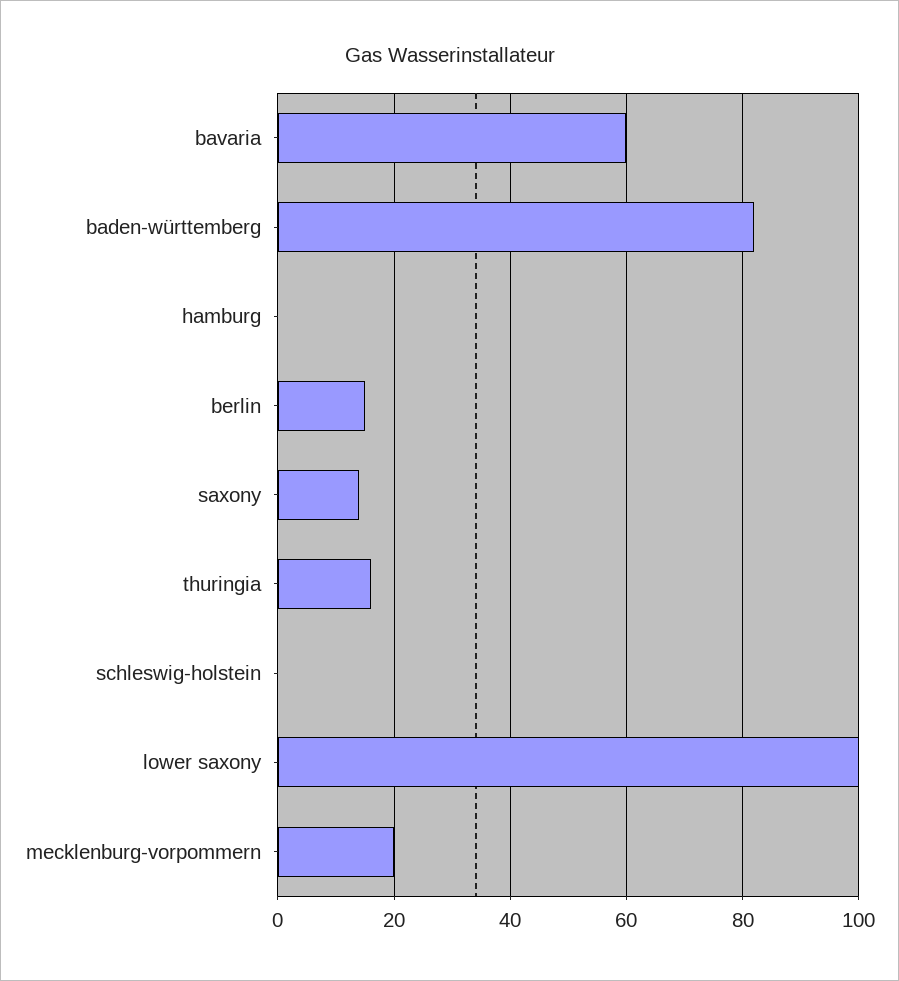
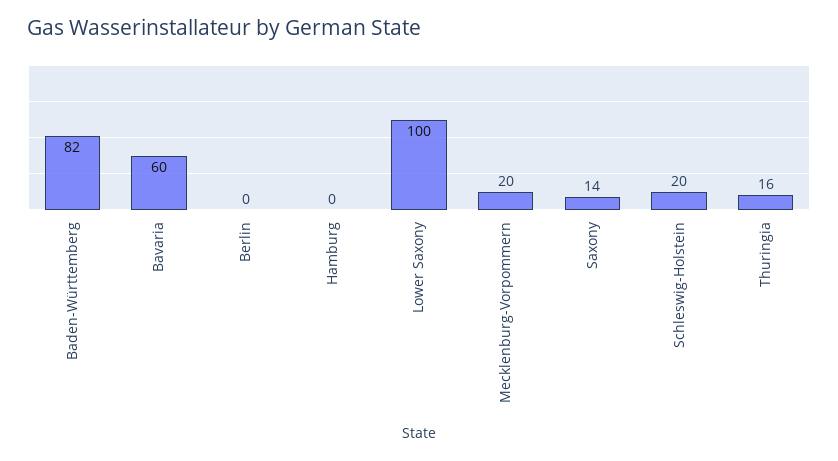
berlin: 15 -> 0
schleswig-holstein: 0 -> 20

